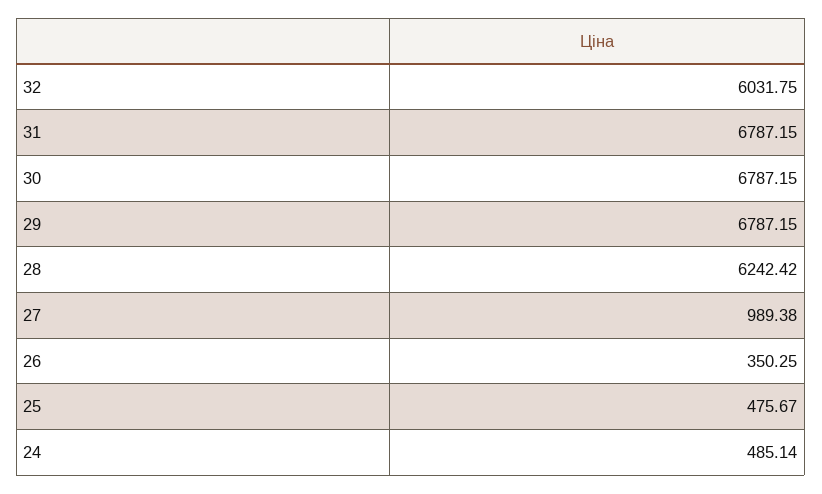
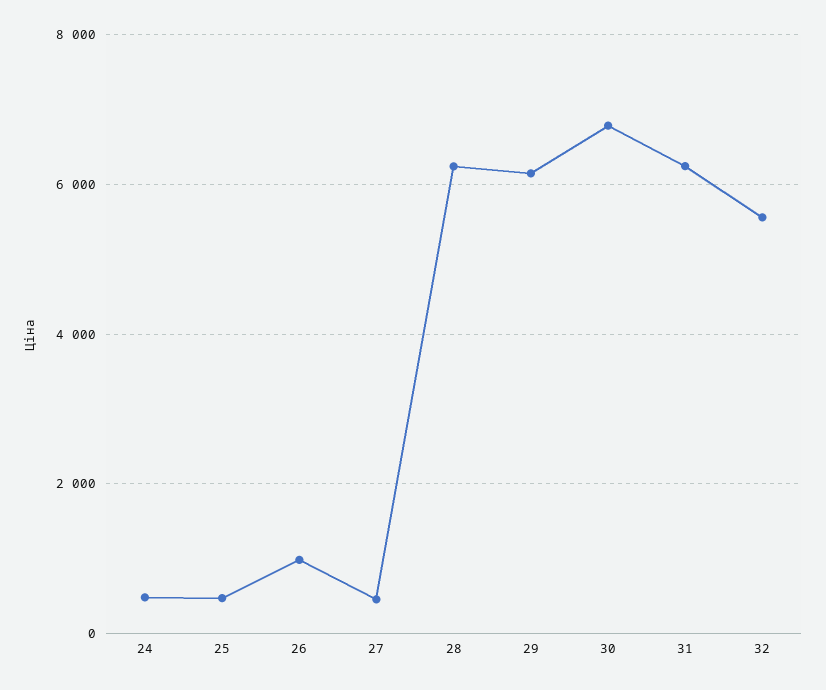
32: 6031.75 -> 5600
31: 6787.15 -> 6200
29: 6787.15 -> 6200
27: 989.38 -> 400
26: 350.25 -> 1000

